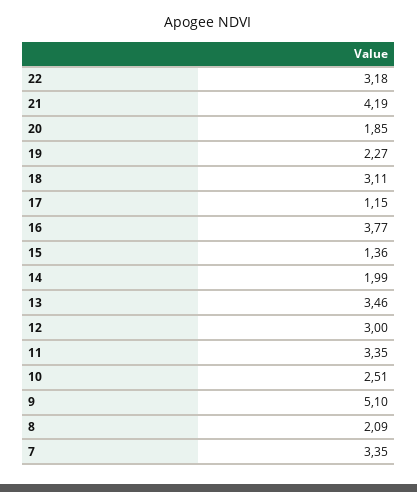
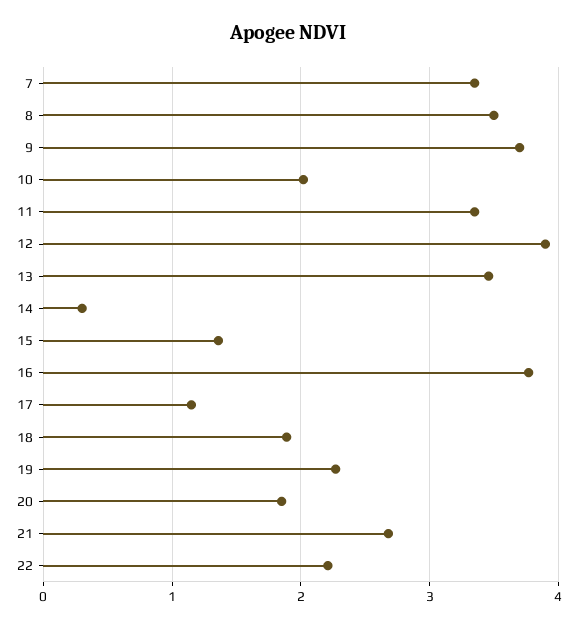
22: 3.18 -> 2.2
21: 4.19 -> 2.7
18: 3.11 -> 1.9
14: 1.99 -> 0.3
12: 3 -> 3.9
10: 2.51 -> 2
9: 5.1 -> 3.7
8: 2.09 -> 3.5

